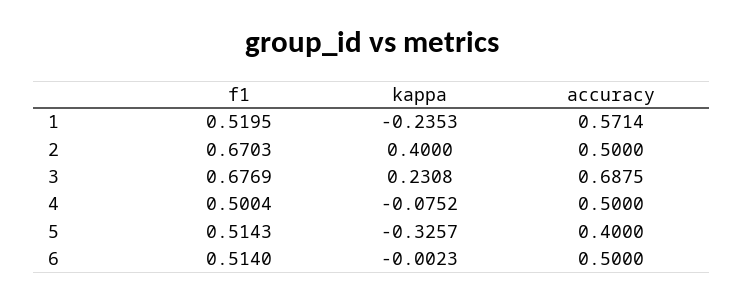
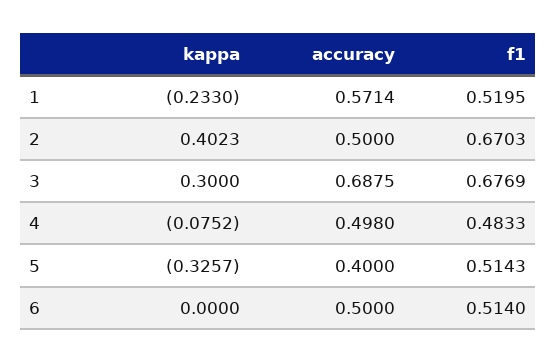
kappa, 1: -0.2353 -> -0.233
kappa, 2: 0.4 -> 0.4023
kappa, 3: 0.2308 -> 0.3
f1, 4: 0.5004 -> 0.4833
accuracy, 4: 0.5 -> 0.498
kappa, 6: -0.0023 -> 0

